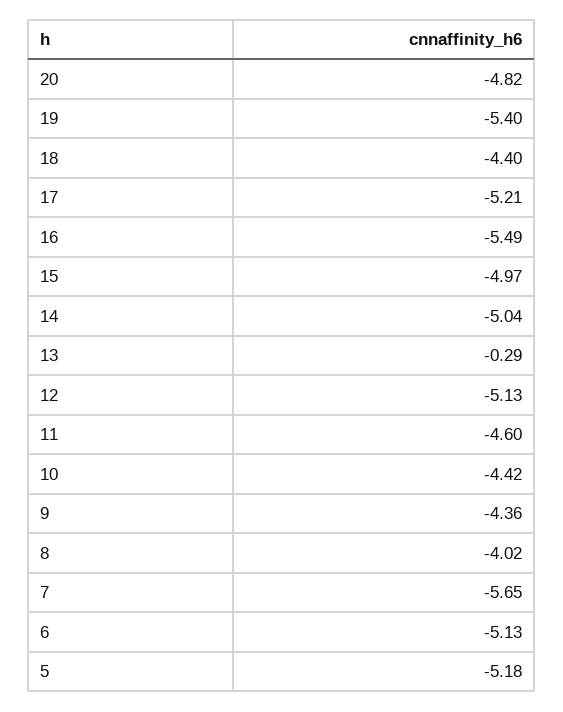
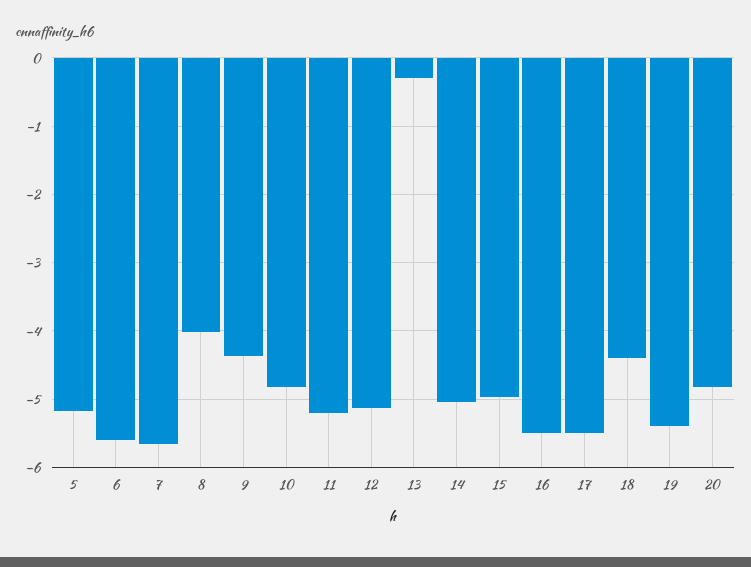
17: -5.21 -> -5.5
11: -4.6 -> -5.2
10: -4.42 -> -4.8
6: -5.13 -> -5.6

